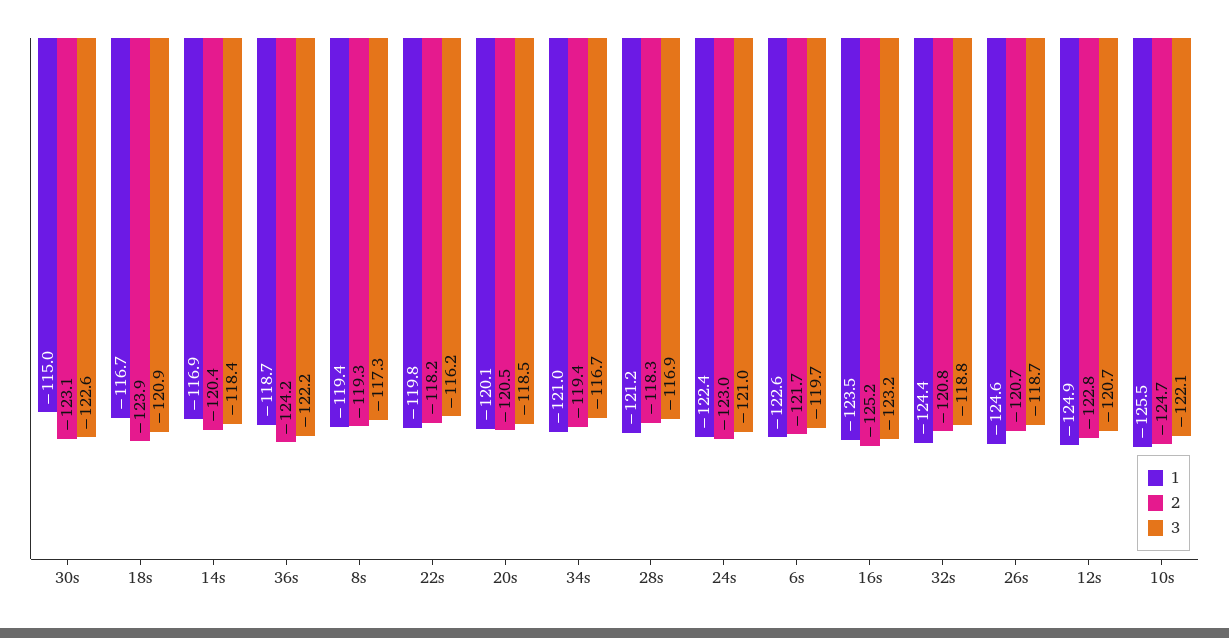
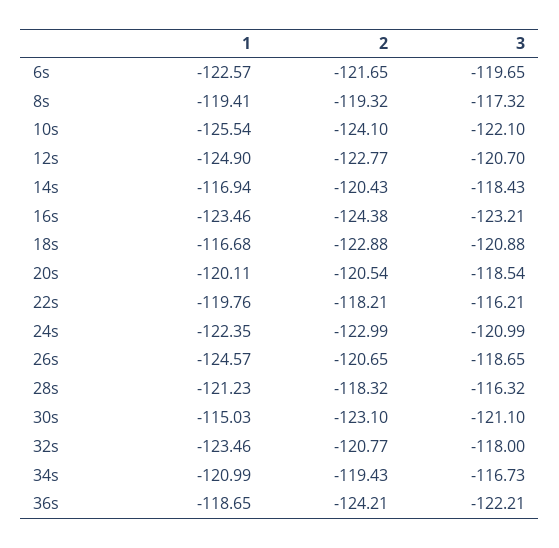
3, 30s: -122.6 -> -121.1
2, 18s: -123.9 -> -122.88
3, 28s: -116.9 -> -116.32
2, 16s: -125.2 -> -124.38
1, 32s: -124.4 -> -123.46
3, 32s: -118.8 -> -118
2, 10s: -124.7 -> -124.1

